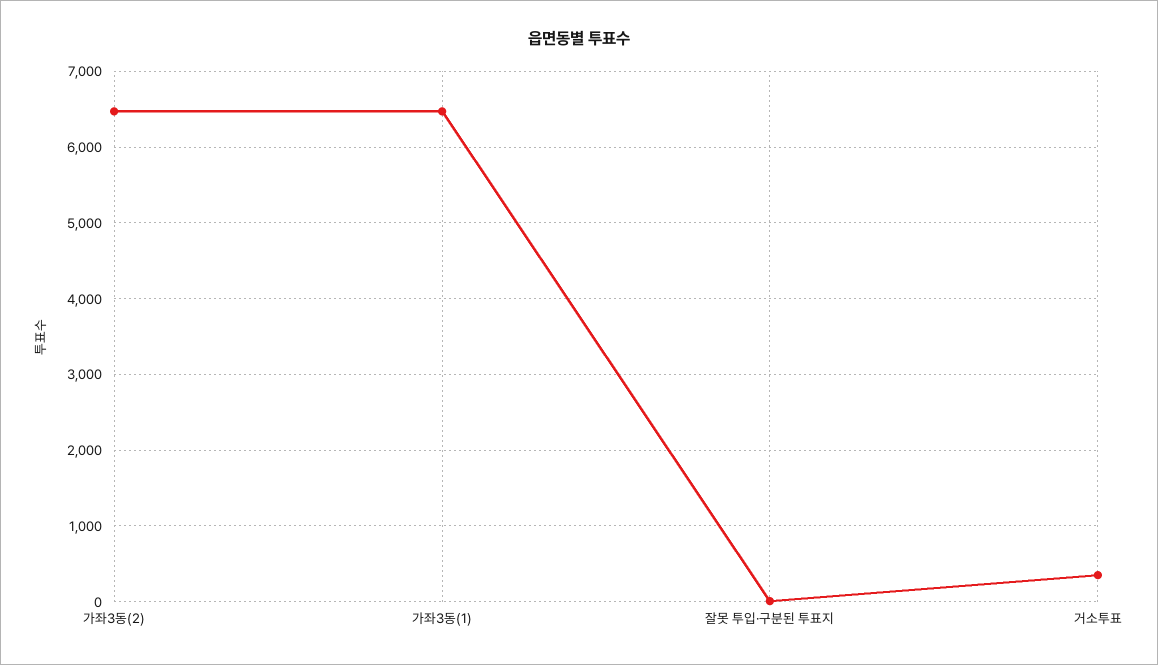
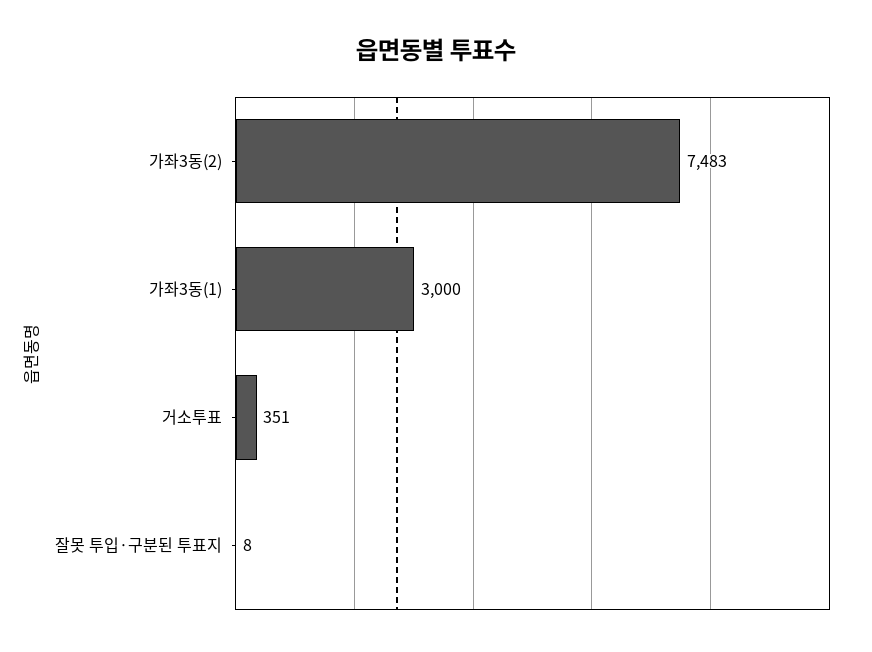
가좌3동(2): 6500 -> 7483
가좌3동(1): 6500 -> 3000

